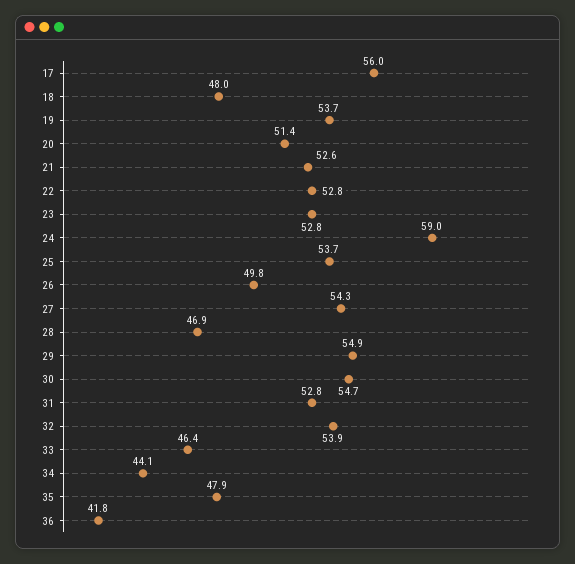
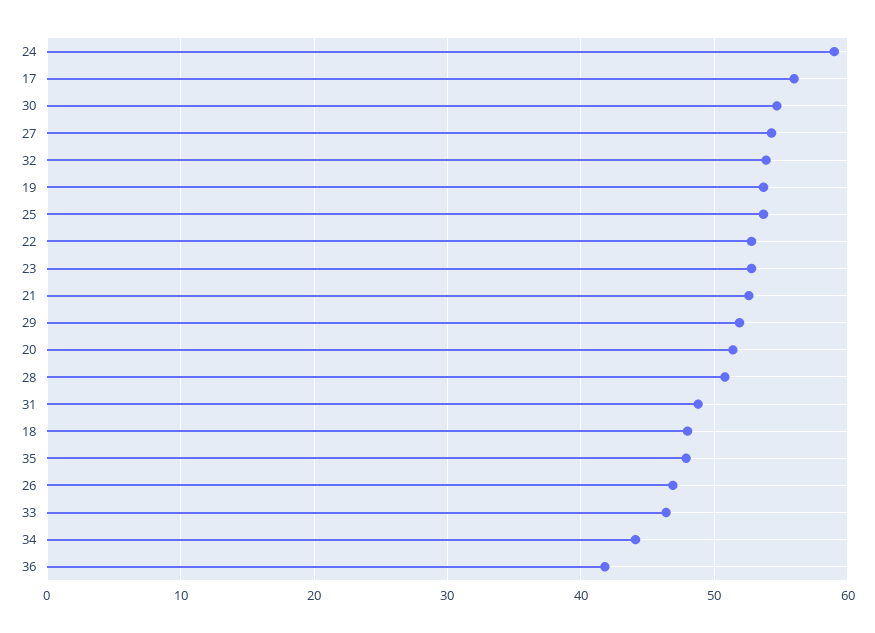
26: 49.8 -> 47
28: 46.9 -> 51
29: 54.9 -> 52
31: 52.8 -> 49

